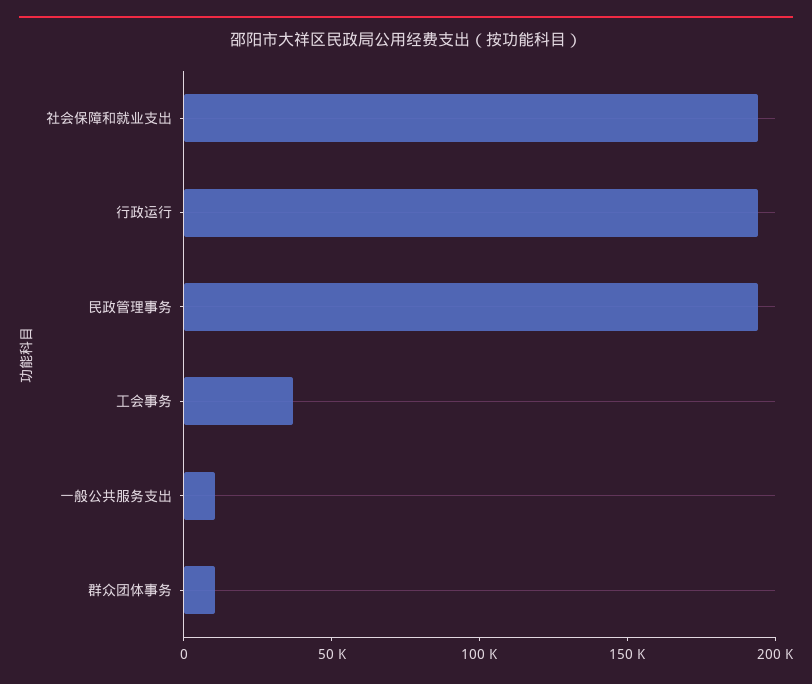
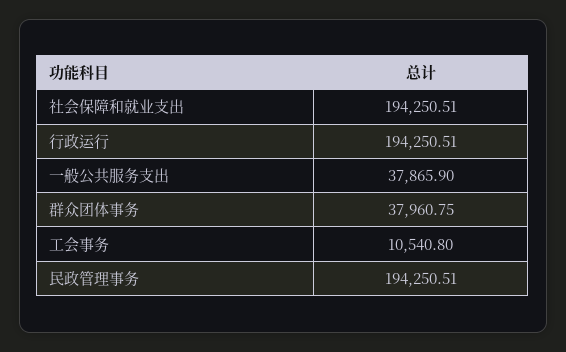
工会事务: 40000 -> 10540.8
一般公共服务支出: 10000 -> 37865.9
群众团体事务: 10000 -> 37960.75

